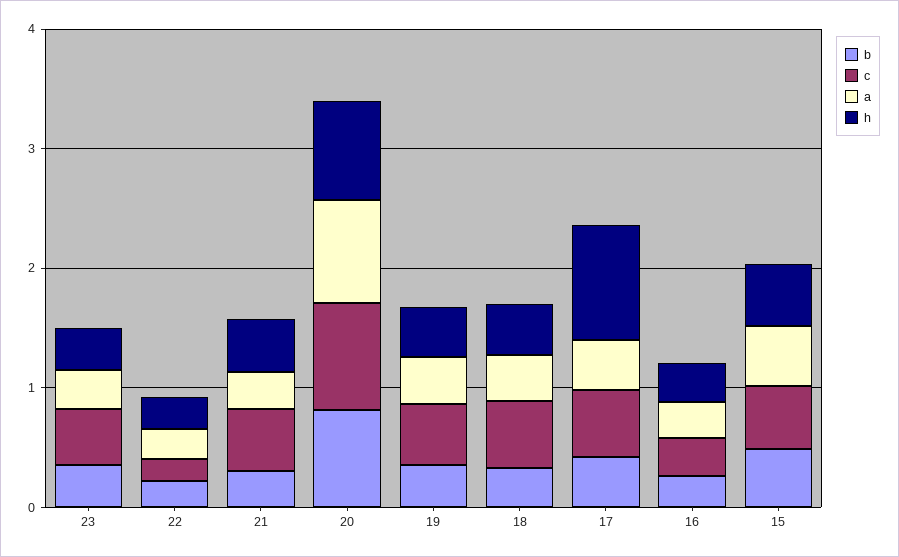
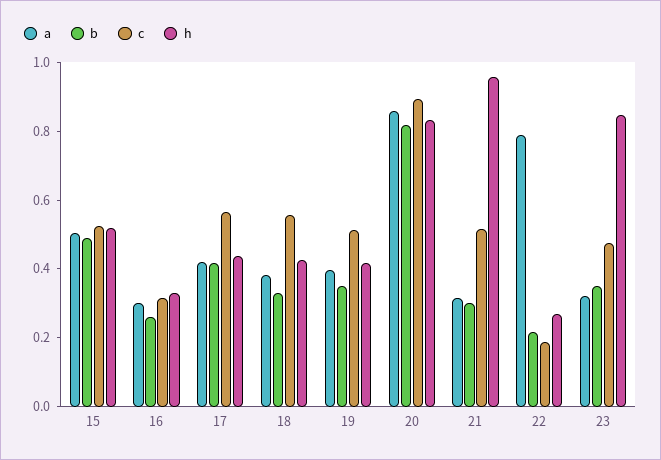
h, 23: 0.4 -> 0.85
a, 22: 0.2 -> 0.8
h, 21: 0.4 -> 0.95
h, 17: 1 -> 0.45

